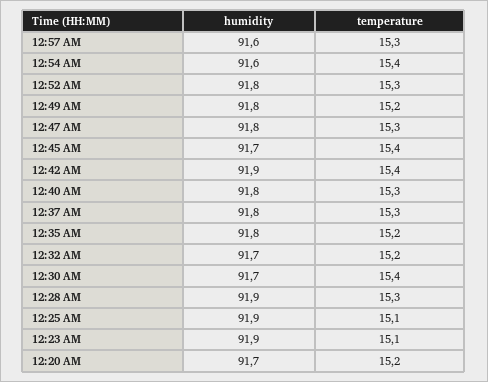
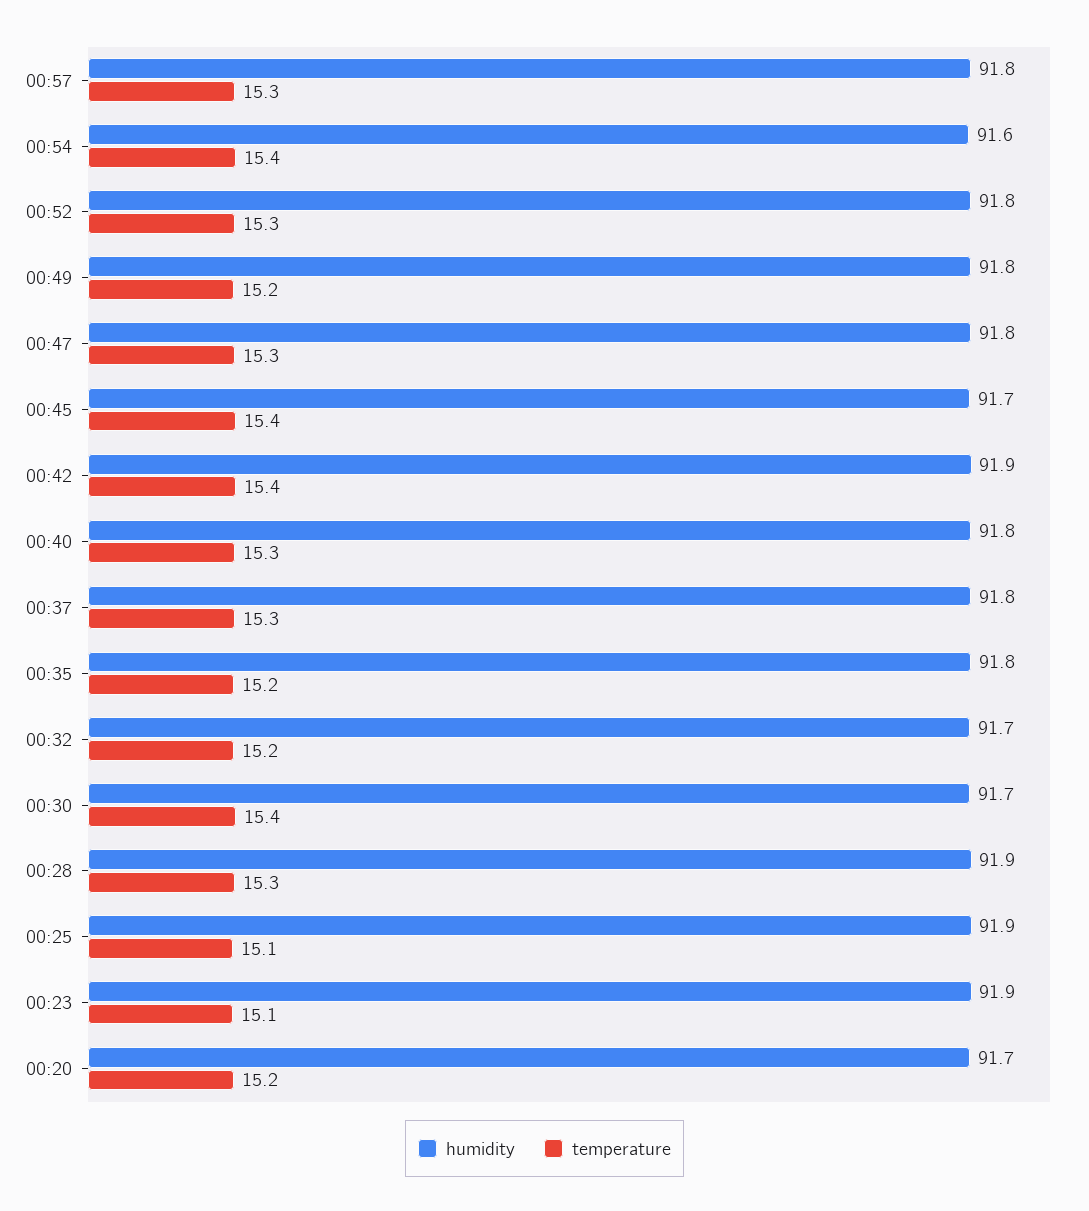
humidity, 12:57 AM: 91.6 -> 91.8

